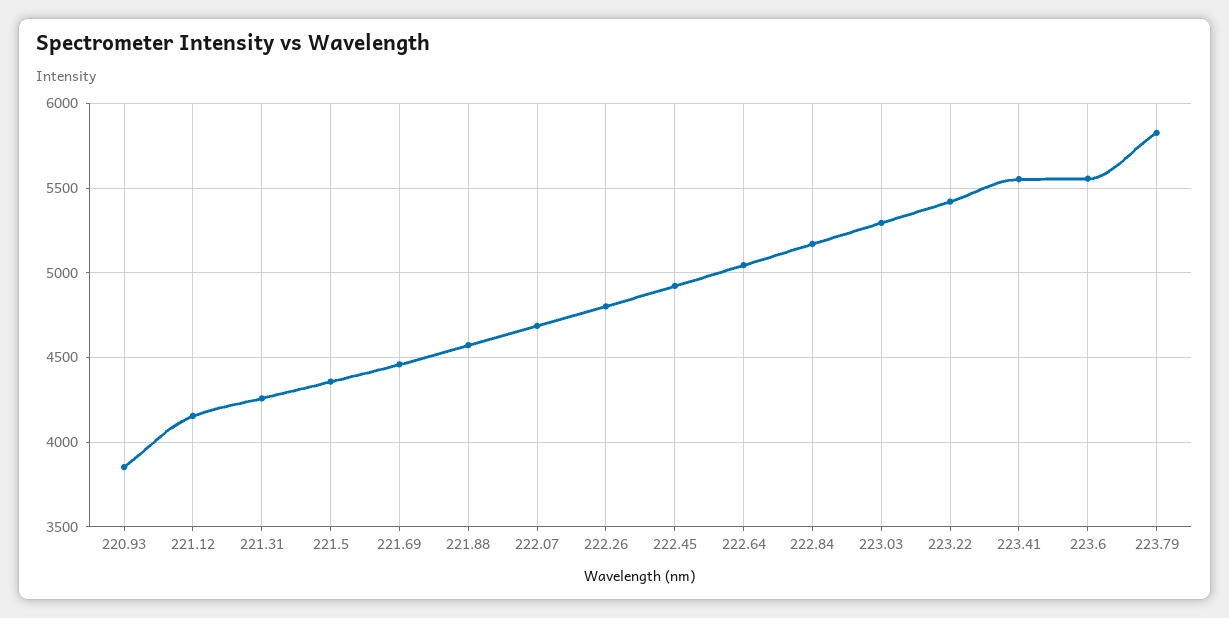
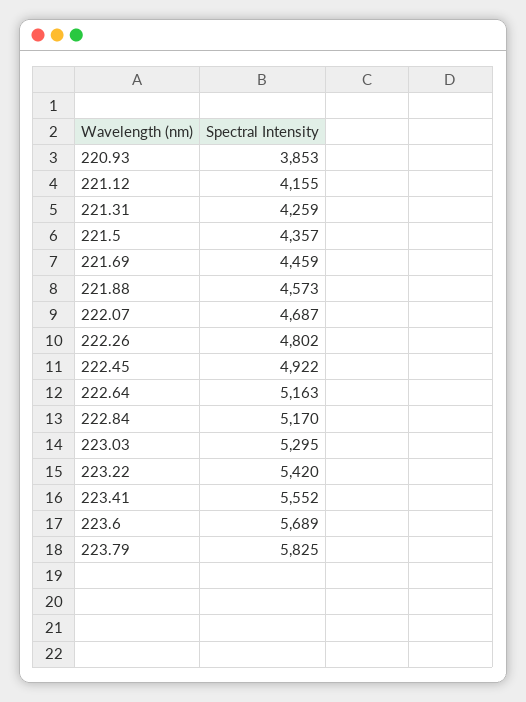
222.64: 5050 -> 5163
223.6: 5550 -> 5689

